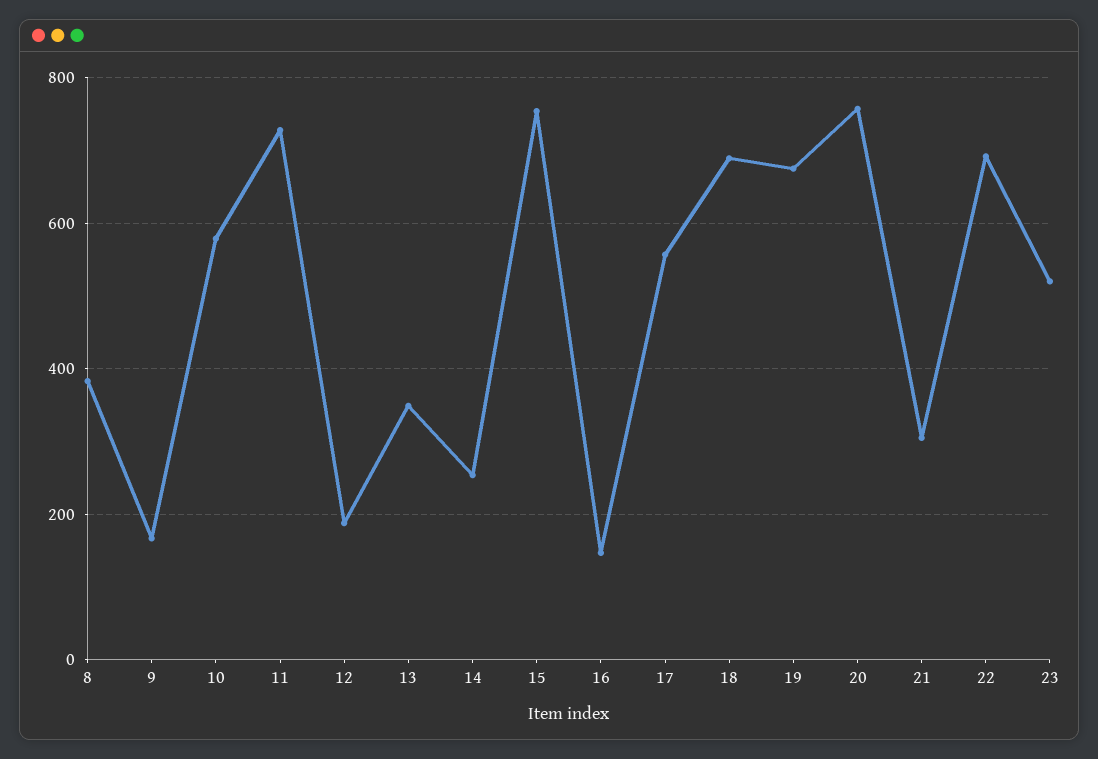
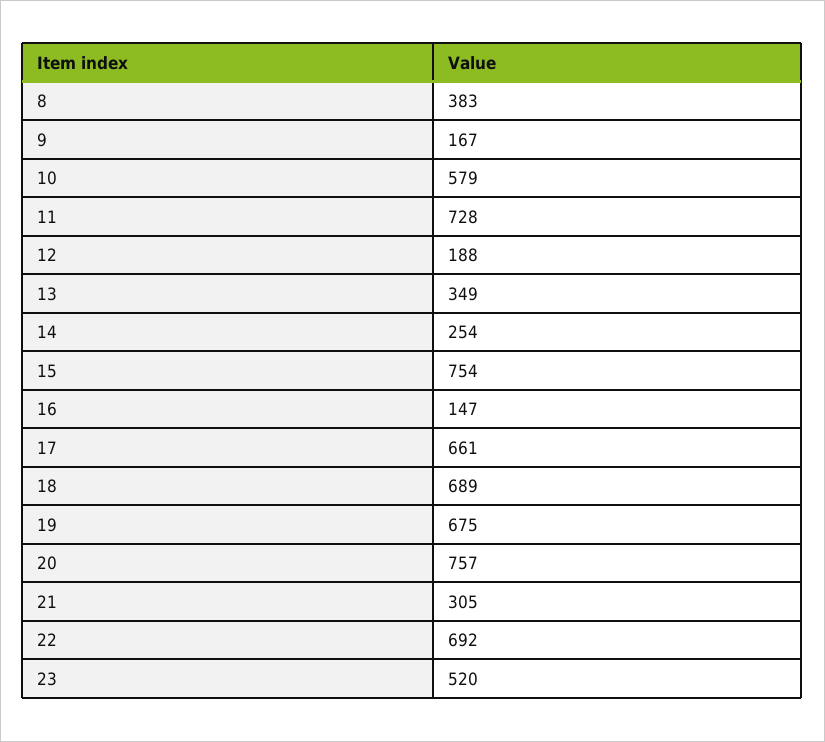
17: 560 -> 661

